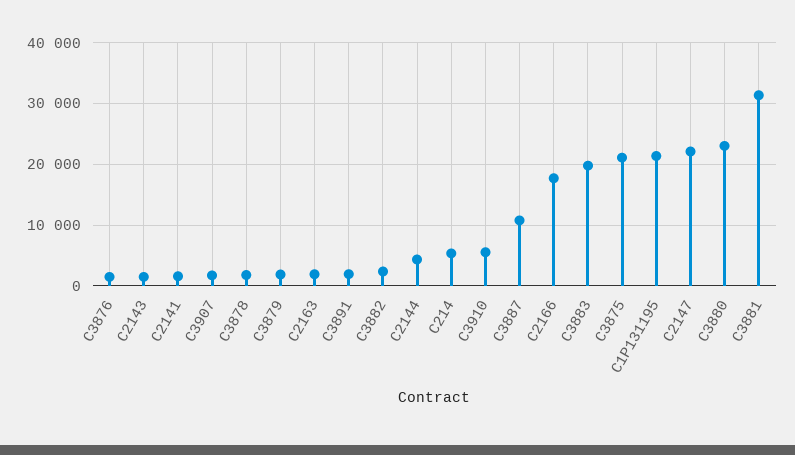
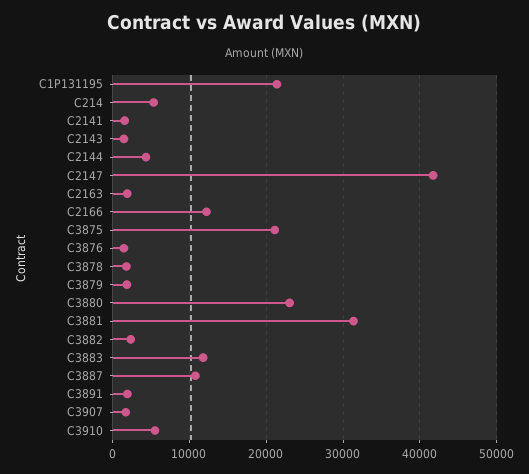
C2166: 18000 -> 12000
C3883: 20000 -> 12000
C2147: 22000 -> 42000

